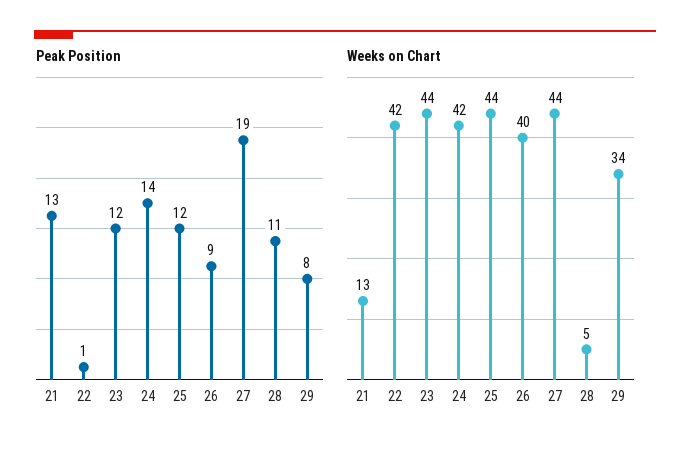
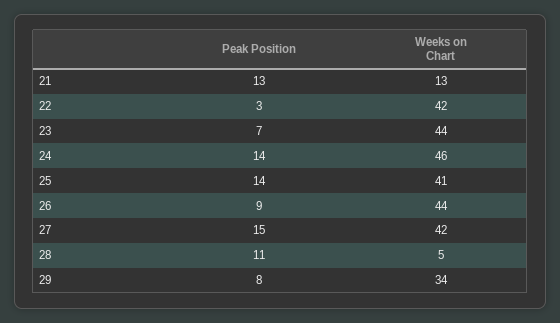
Peak Position, 22: 1 -> 3
Peak Position, 23: 12 -> 7
Peak Position, 25: 12 -> 14
Peak Position, 27: 19 -> 15
Weeks on Chart, 24: 42 -> 46
Weeks on Chart, 25: 44 -> 41
Weeks on Chart, 26: 40 -> 44
Weeks on Chart, 27: 44 -> 42

